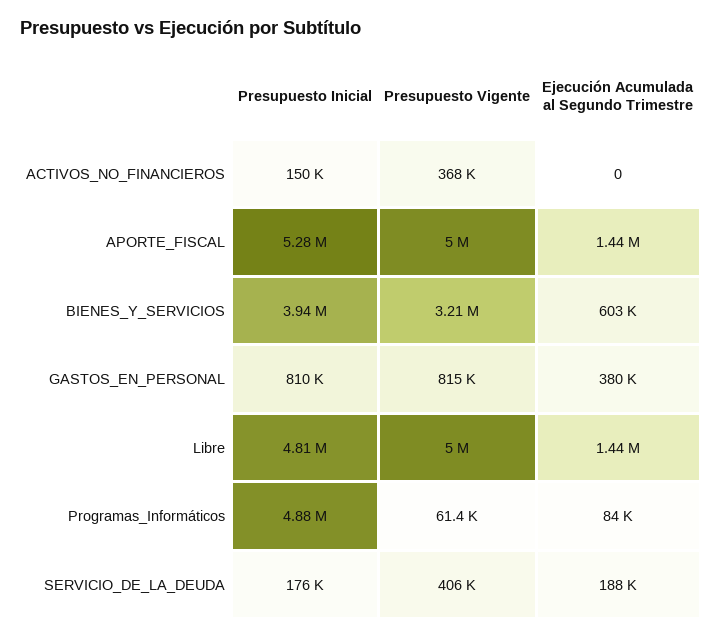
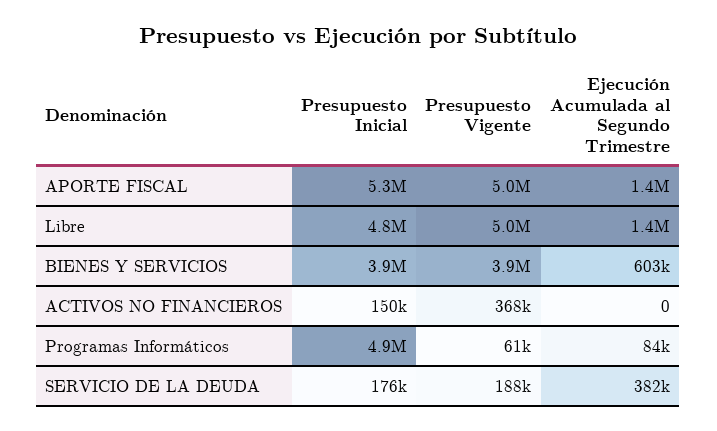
Presupuesto Vigente, BIENES_Y_SERVICIOS: 3210000 -> 3900000
Presupuesto Inicial, GASTOS_EN_PERSONAL: 810000 -> none
Presupuesto Vigente, GASTOS_EN_PERSONAL: 815000 -> none
Ejecución Acumulada al Segundo Trimestre, GASTOS_EN_PERSONAL: 380000 -> none
Presupuesto Vigente, SERVICIO_DE_LA_DEUDA: 406000 -> 188000
Ejecución Acumulada al Segundo Trimestre, SERVICIO_DE_LA_DEUDA: 188000 -> 382000

